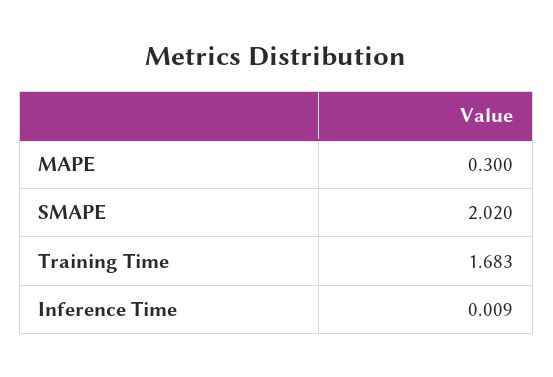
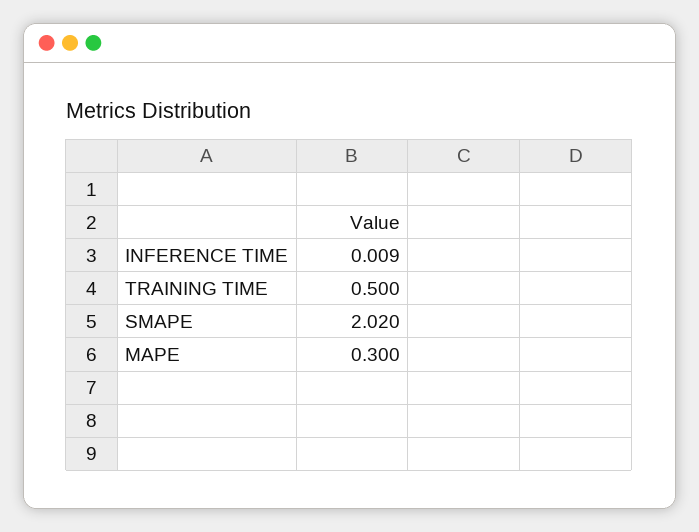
Training Time: 1.683 -> 0.5

